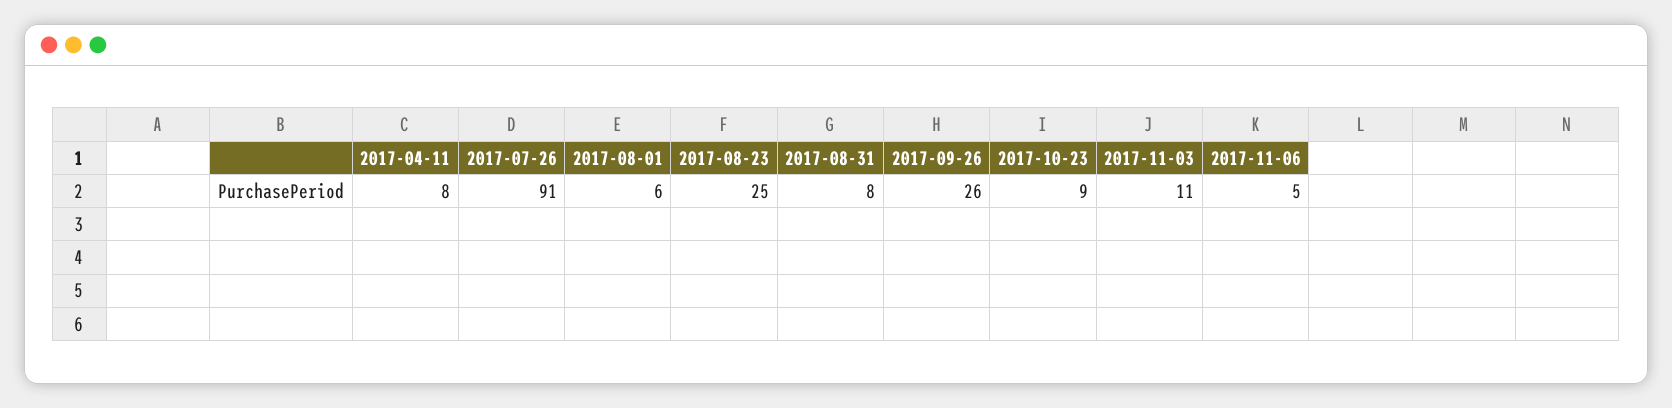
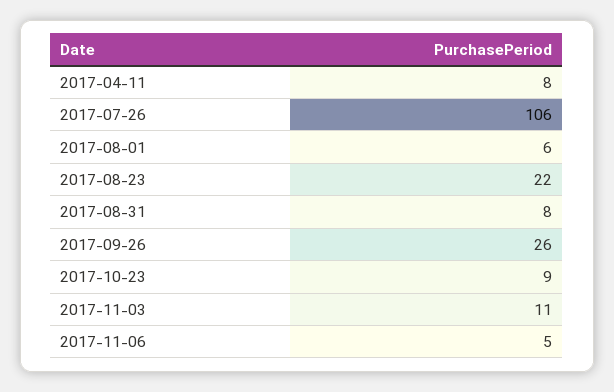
2017-07-26: 91 -> 106
2017-08-23: 25 -> 22

